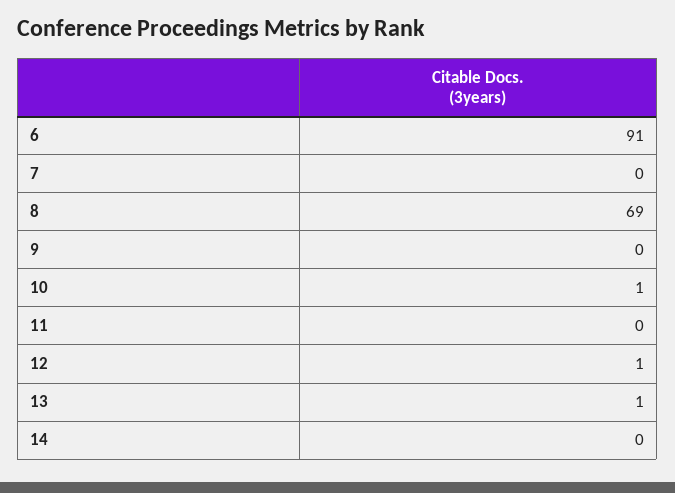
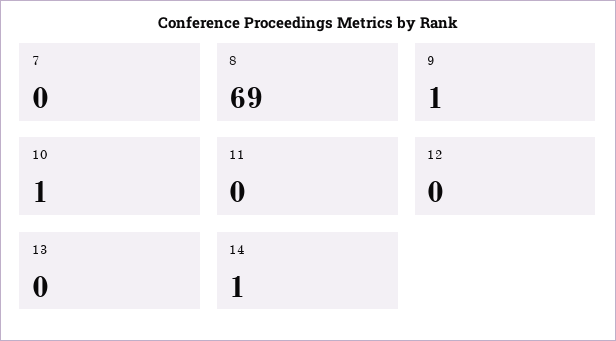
6: 91 -> none
9: 0 -> 1
12: 1 -> 0
13: 1 -> 0
14: 0 -> 1

